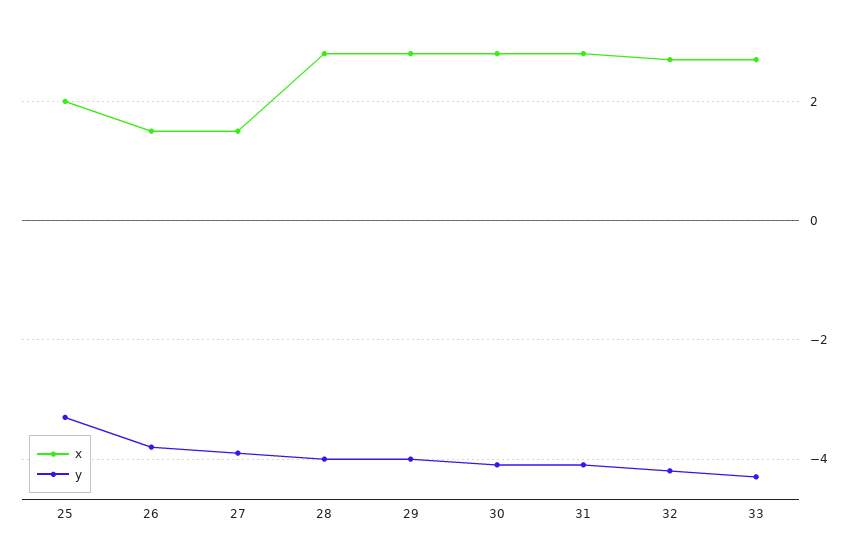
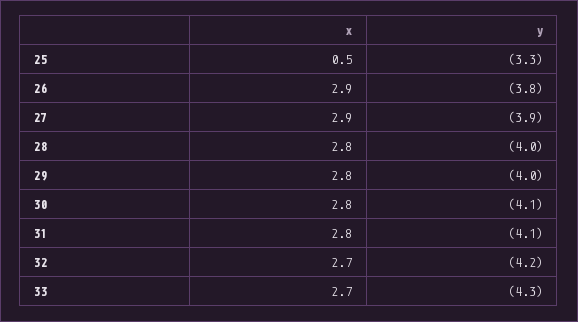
x, 25: 2 -> 0.5
x, 26: 1.5 -> 2.9
x, 27: 1.5 -> 2.9

